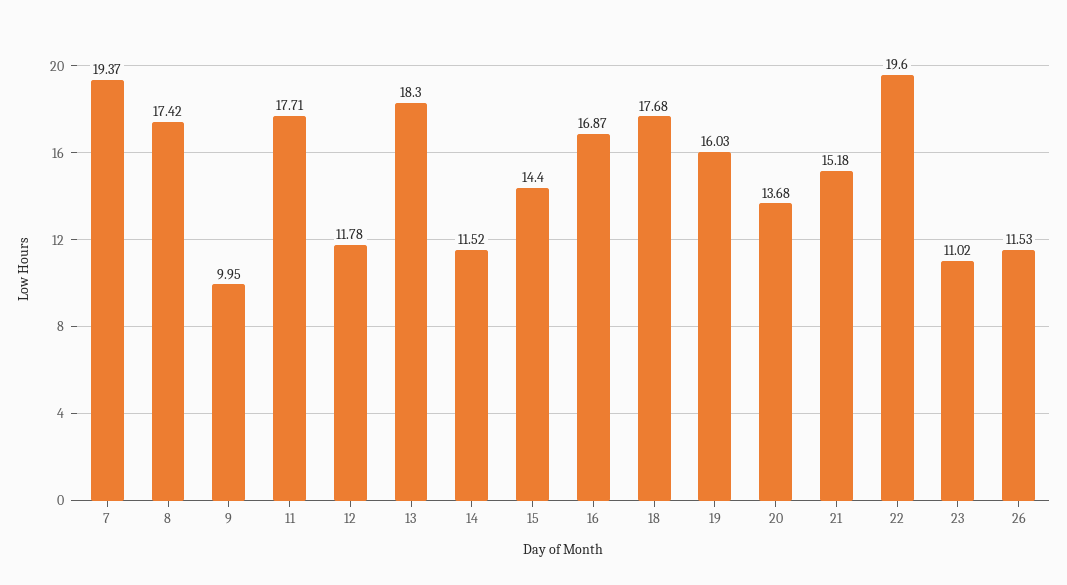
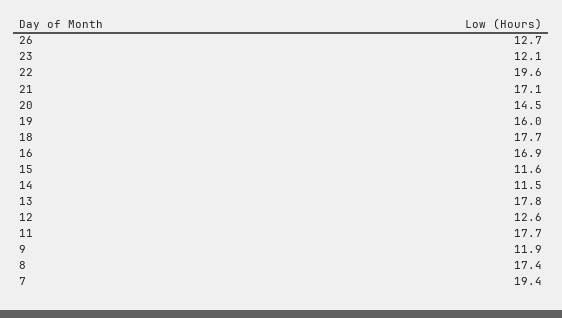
9: 9.95 -> 11.9
12: 11.78 -> 12.6
13: 18.3 -> 17.8
15: 14.4 -> 11.6
20: 13.68 -> 14.5
21: 15.18 -> 17.1
23: 11.02 -> 12.1
26: 11.53 -> 12.7

